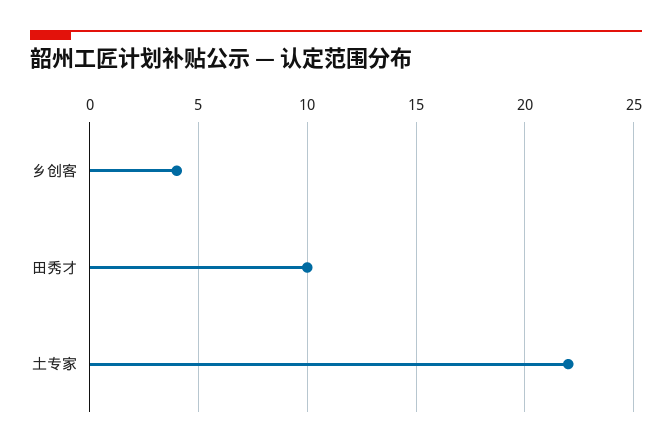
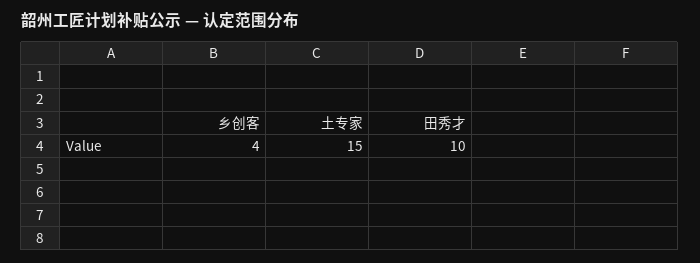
土专家: 22 -> 15

